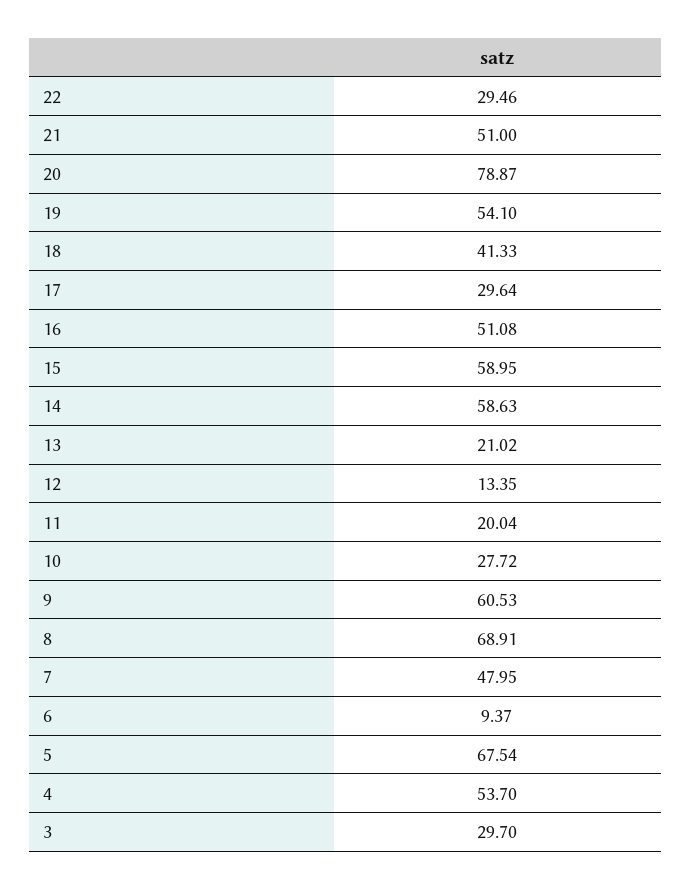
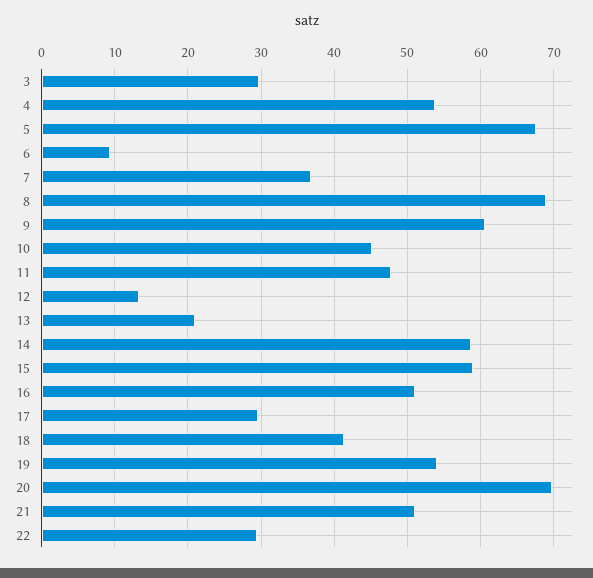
20: 78.87 -> 70
11: 20.04 -> 48
10: 27.72 -> 45
7: 47.95 -> 37

